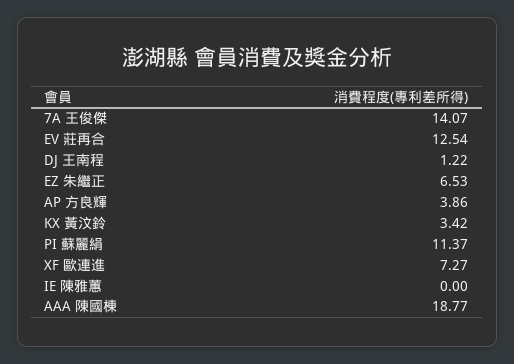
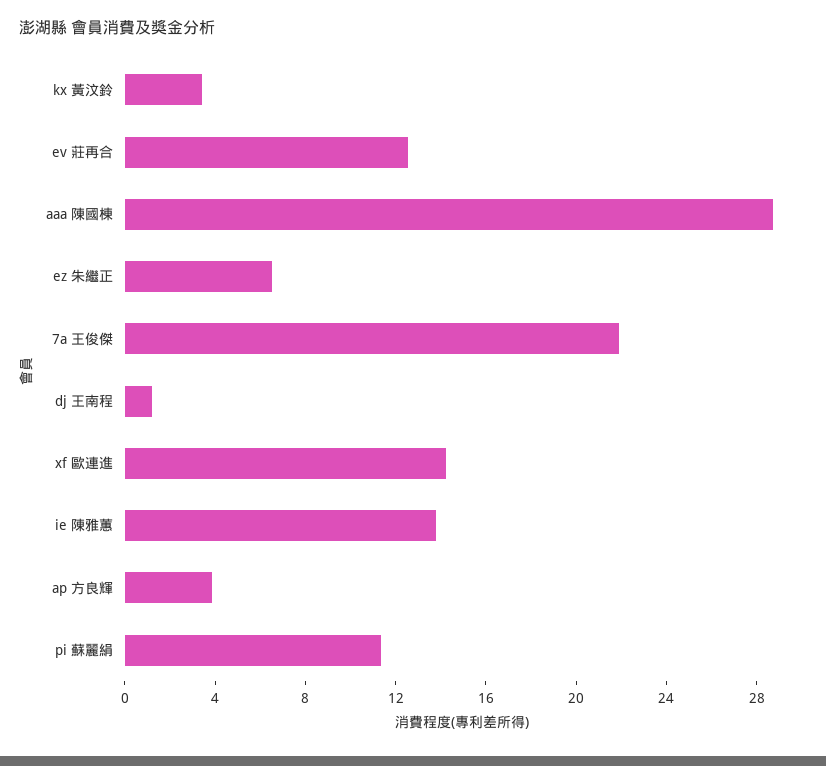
7A 王俊傑: 14.07 -> 22
XF 歐連進: 7.27 -> 14
IE 陳雅蕙: 0 -> 14
AAA 陳國棟: 18.77 -> 29

